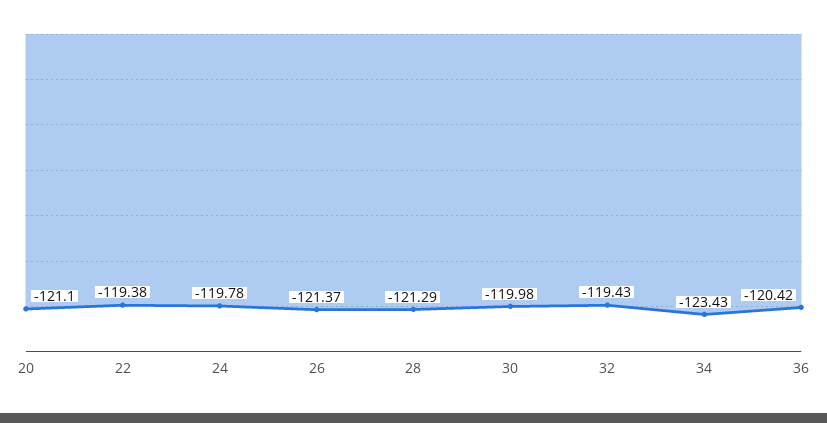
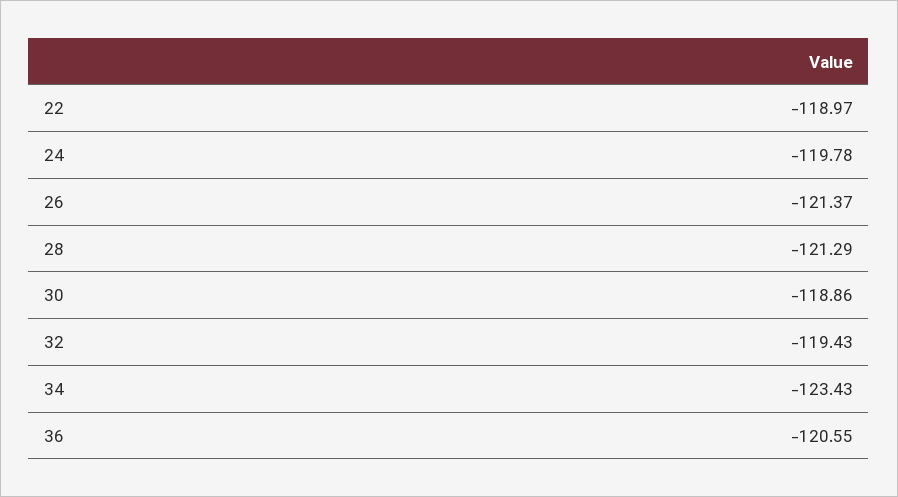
20: -121.1 -> none
22: -119.38 -> -118.97
30: -119.98 -> -118.86
36: -120.42 -> -120.55

